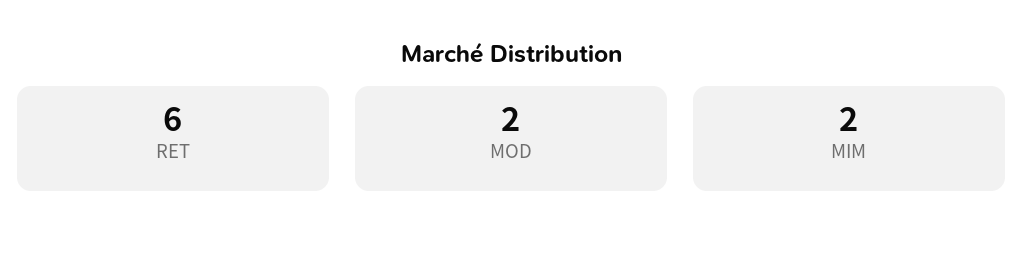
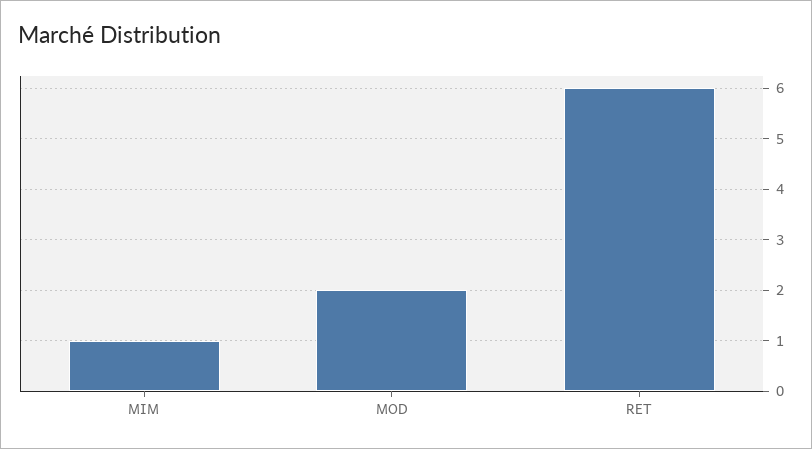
MIM: 2 -> 1

